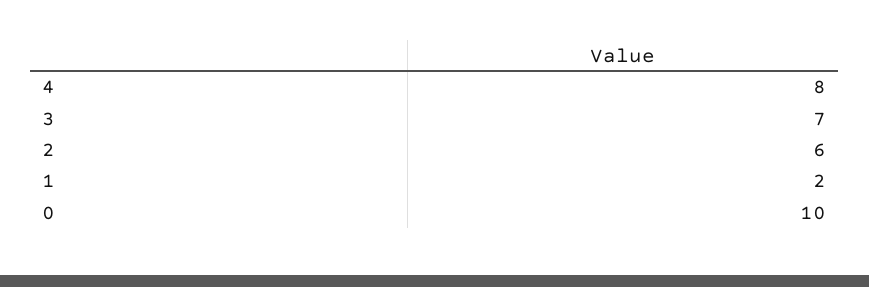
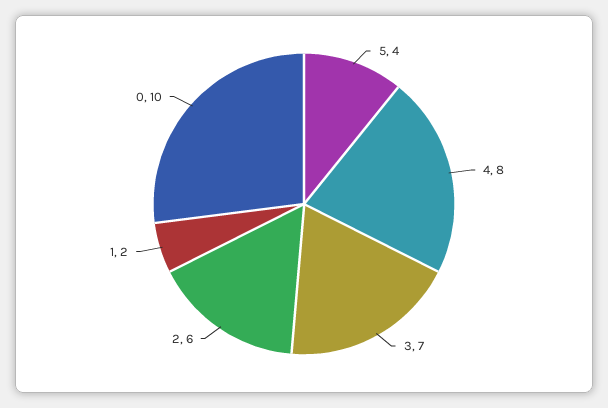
5: none -> 4

